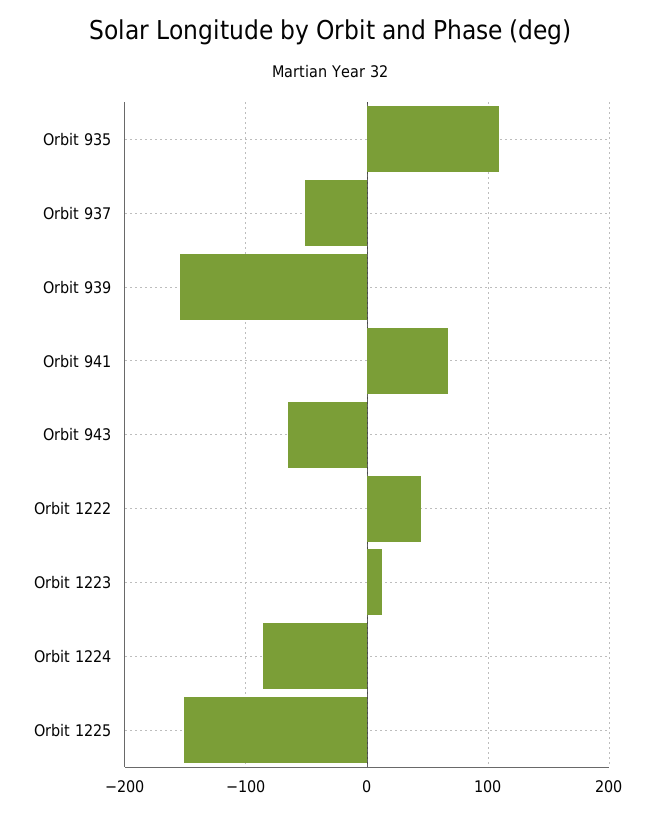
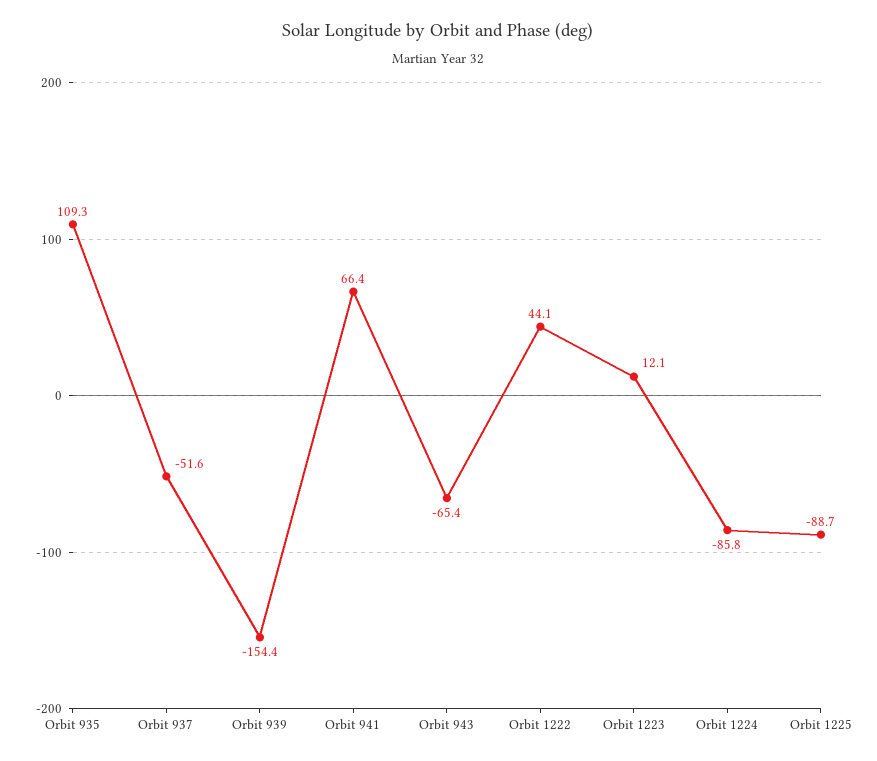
Orbit 1225: -150 -> -88.7

